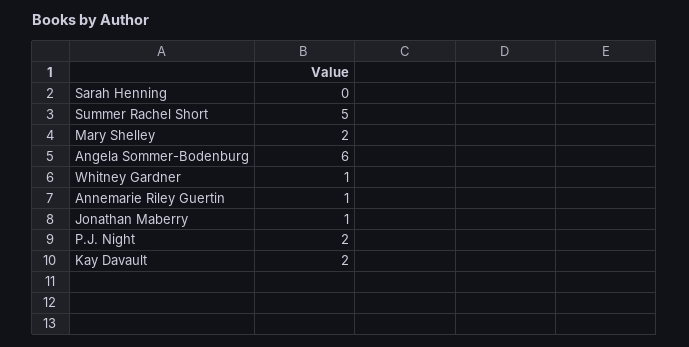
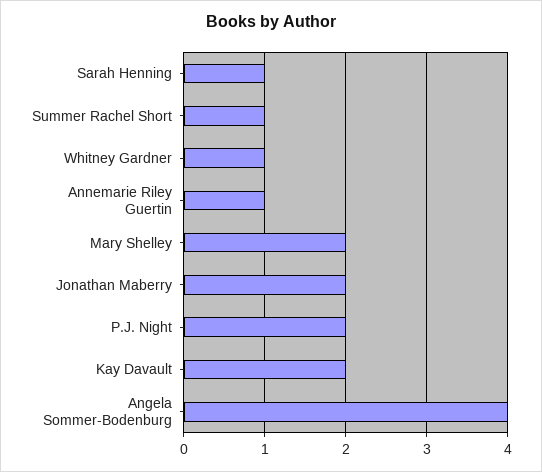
Sarah Henning: 0 -> 1
Summer Rachel Short: 5 -> 1
Angela Sommer-Bodenburg: 6 -> 4
Jonathan Maberry: 1 -> 2

